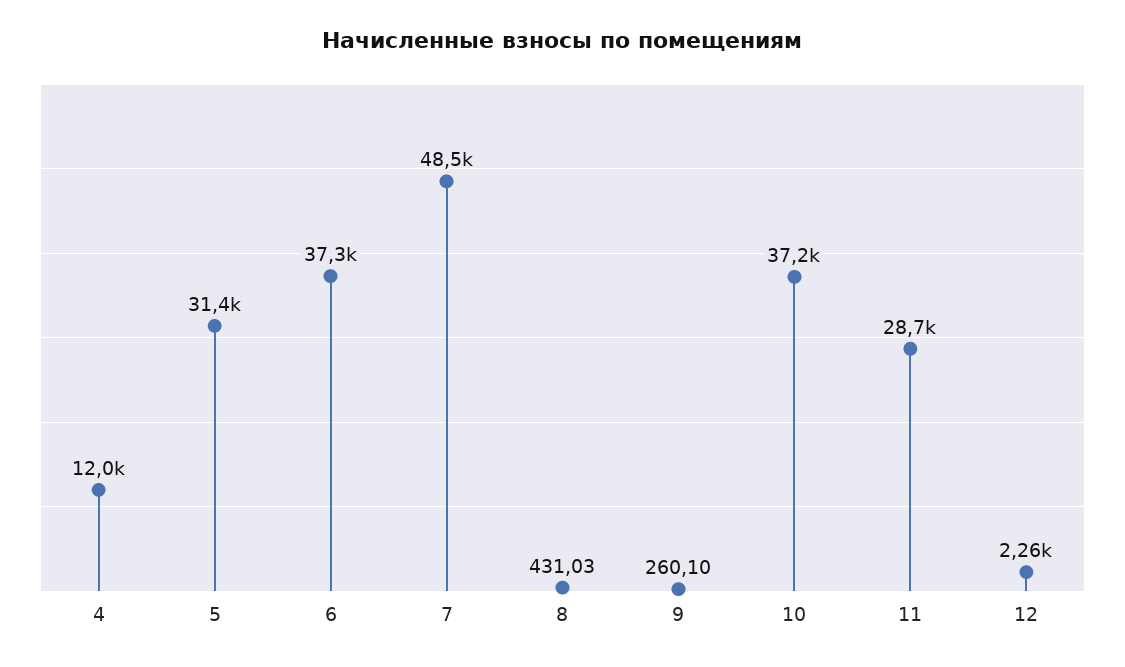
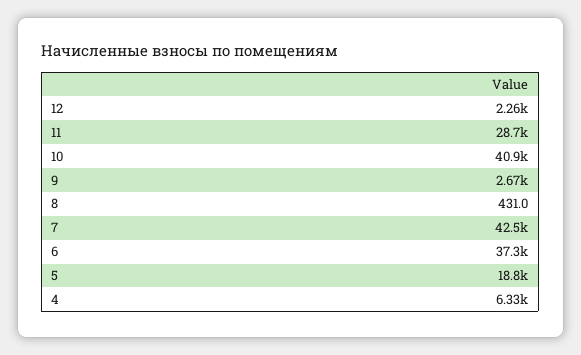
4: 12000 -> 6330
5: 31400 -> 18800
7: 48500 -> 42500
9: 260.1 -> 2670
10: 37200 -> 40900

